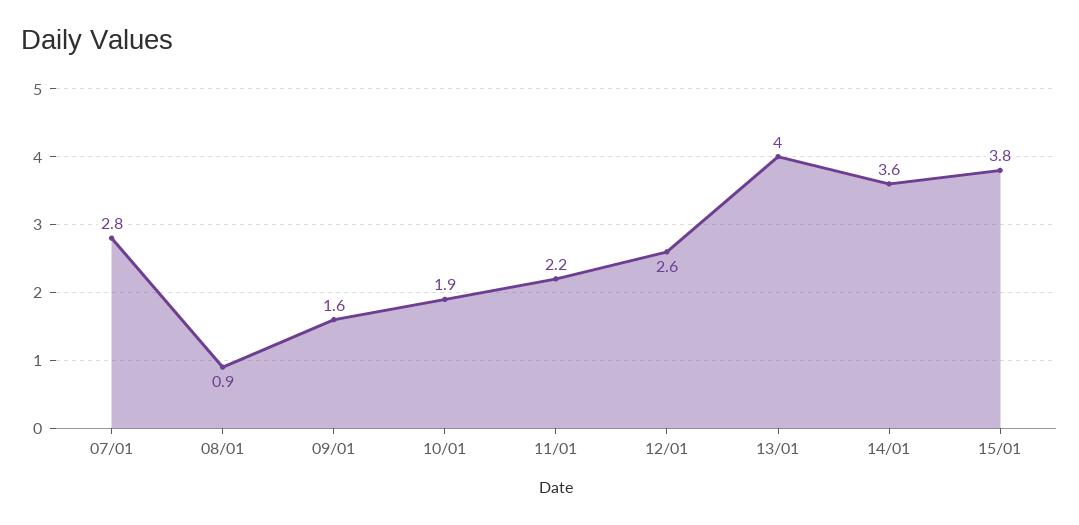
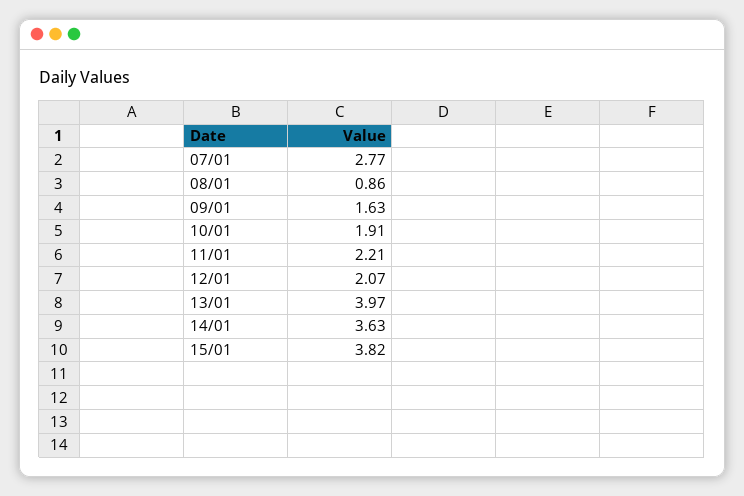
12/01: 2.6 -> 2.07

